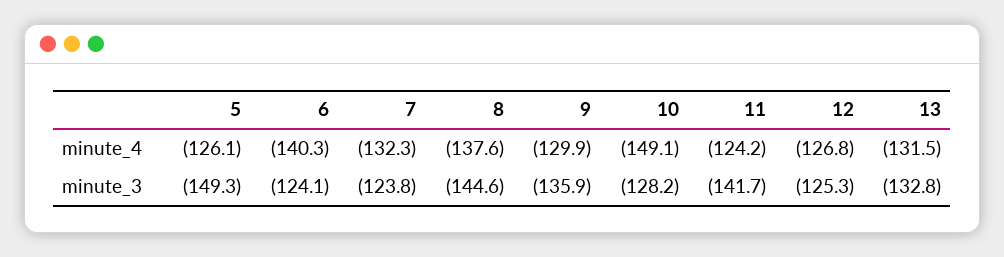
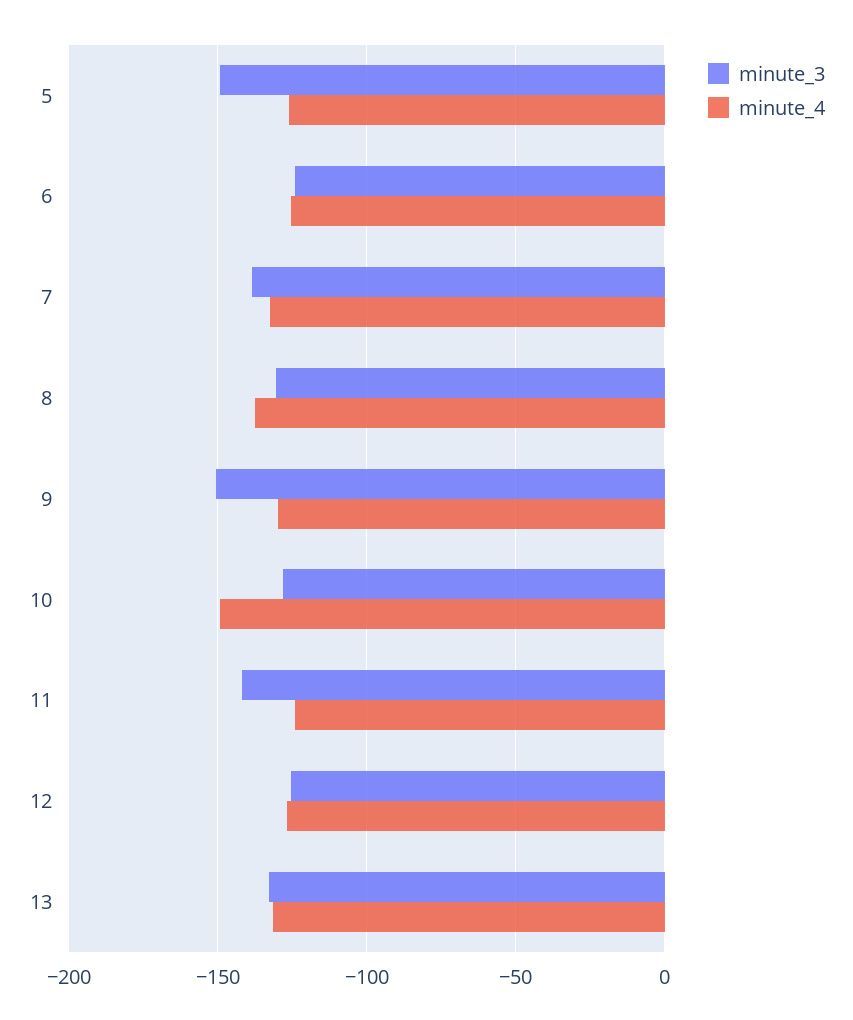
minute_4, 6: -140.3 -> -125
minute_3, 7: -123.8 -> -140
minute_3, 8: -144.6 -> -130
minute_3, 9: -135.9 -> -150

